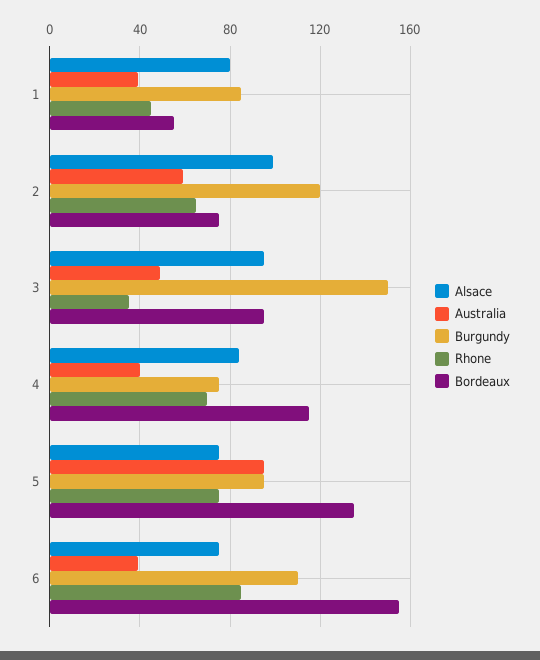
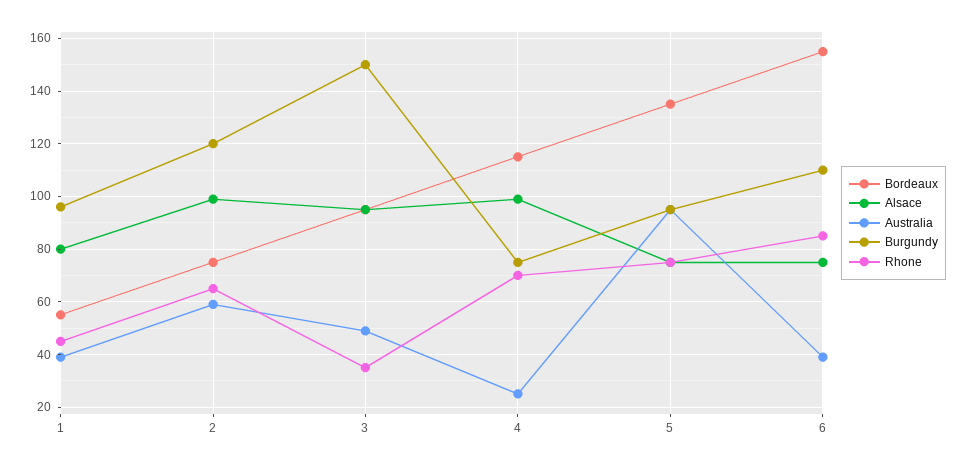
Burgundy, 1: 85 -> 95
Alsace, 4: 85 -> 100
Australia, 4: 40 -> 25

